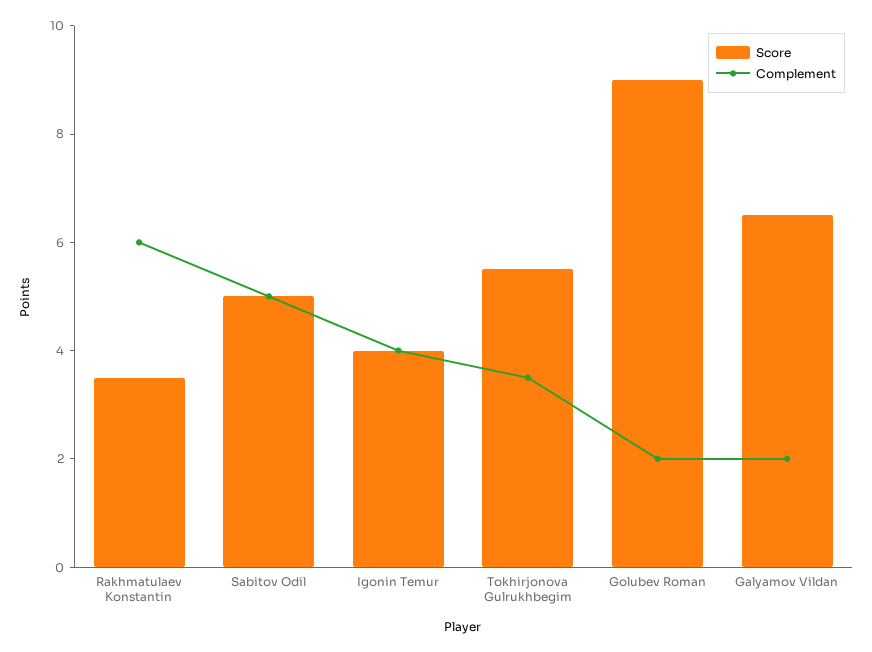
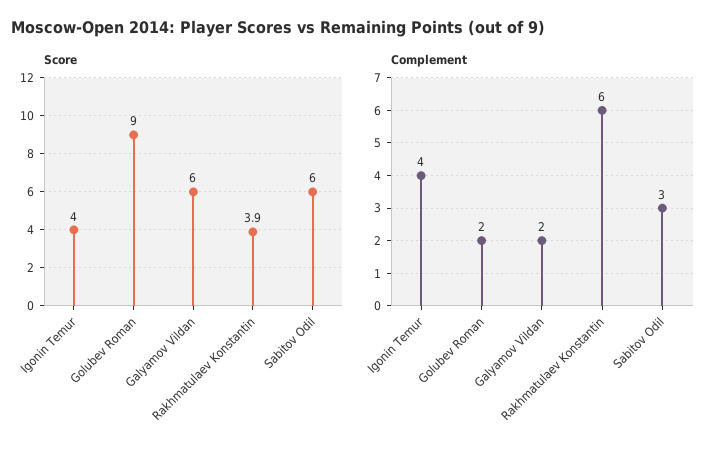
Score, Rakhmatulaev Konstantin: 3.5 -> 3.9
Score, Sabitov Odil: 5 -> 6
Complement, Sabitov Odil: 5 -> 3
Score, Tokhirjonova Gulrukhbegim: 5.5 -> none
Complement, Tokhirjonova Gulrukhbegim: 3.5 -> none
Score, Galyamov Vildan: 6.5 -> 6

